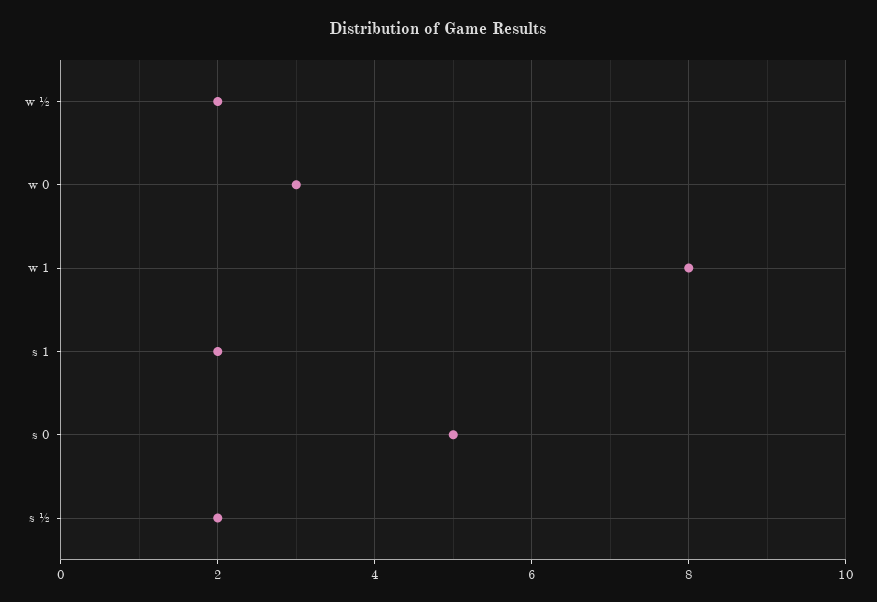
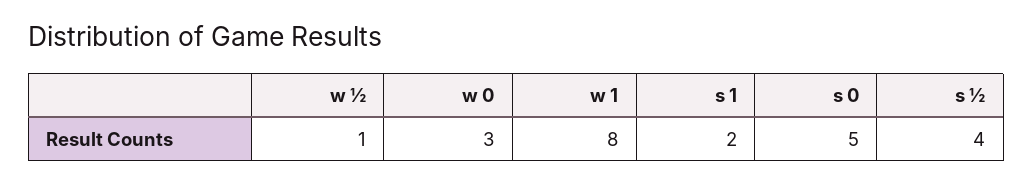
w ½: 2 -> 1
s ½: 2 -> 4

